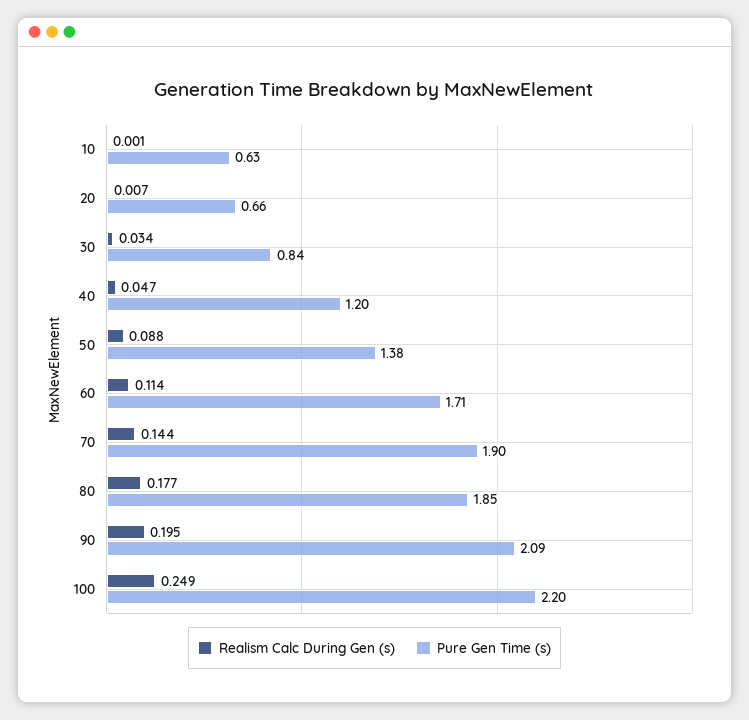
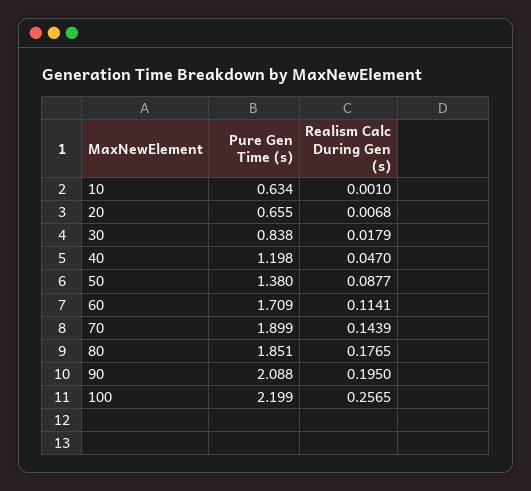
Realism Calc During Gen (s), 30: 0.034 -> 0.0179
Realism Calc During Gen (s), 100: 0.249 -> 0.2565

